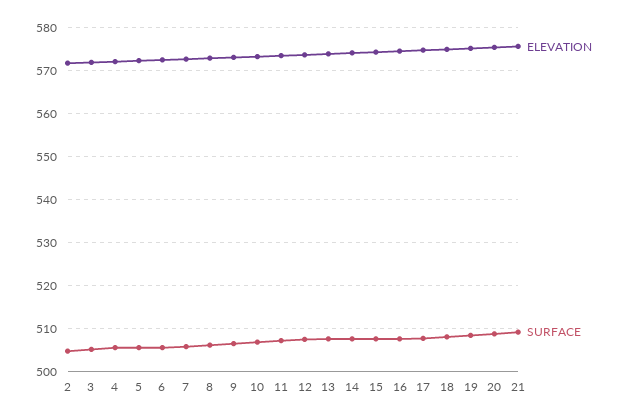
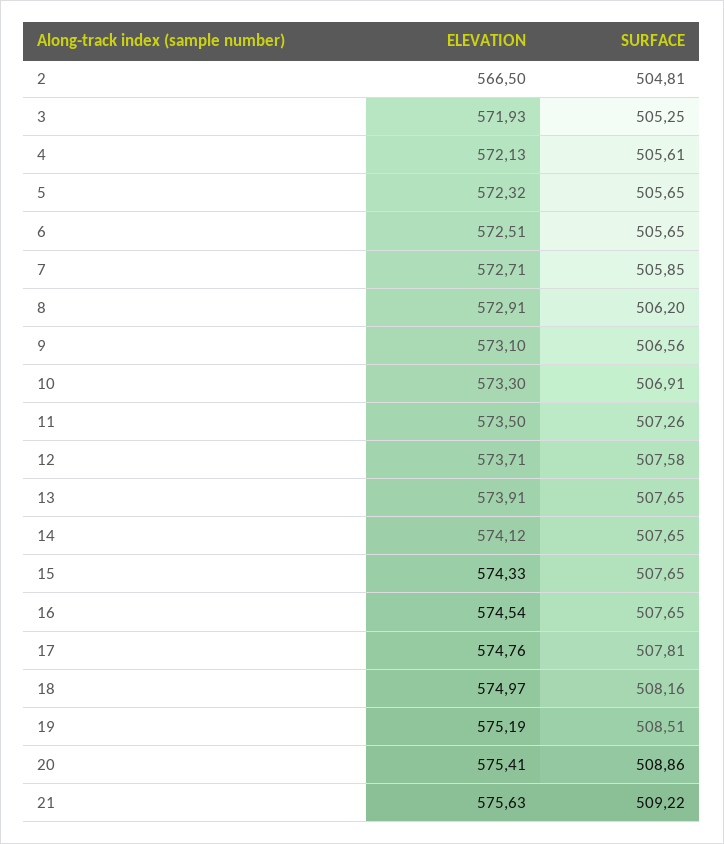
ELEVATION, 2: 572 -> 566.5

